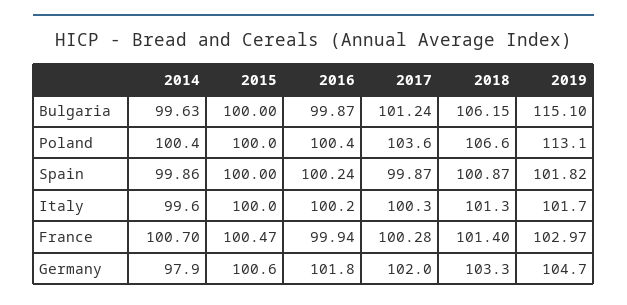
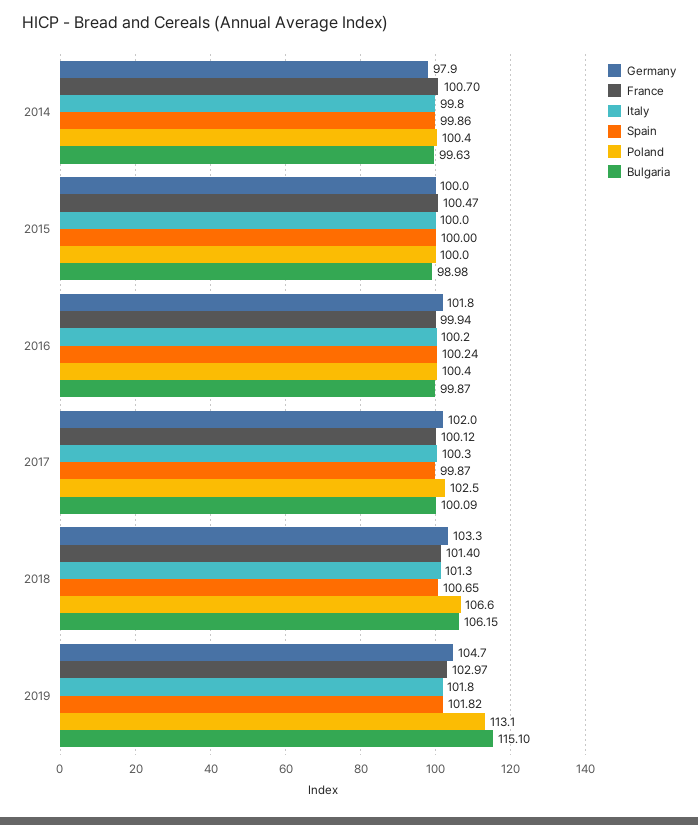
Bulgaria, 2015: 100 -> 98.98
Bulgaria, 2017: 101.24 -> 100.09
Poland, 2017: 103.6 -> 102.5
Spain, 2018: 100.87 -> 100.65
Italy, 2014: 99.6 -> 99.8
Italy, 2019: 101.7 -> 101.8
France, 2017: 100.28 -> 100.12
Germany, 2015: 100.6 -> 100

